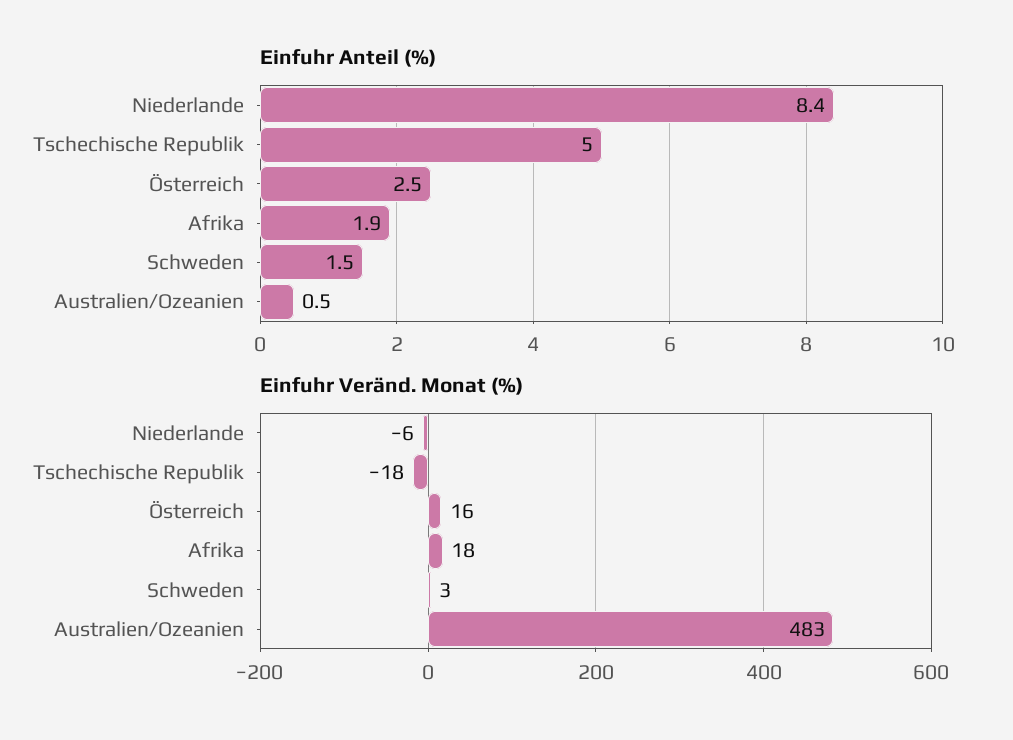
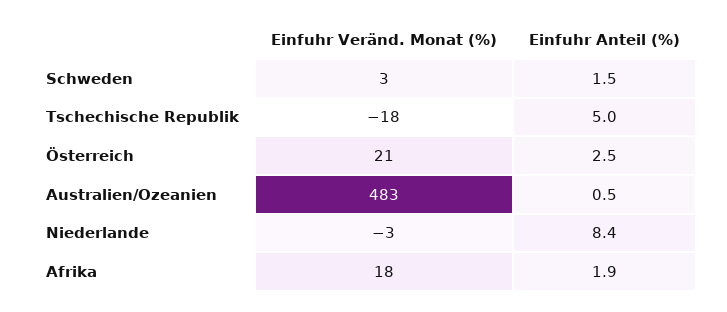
Einfuhr Veränd. Monat (%), Niederlande: -6 -> -3
Einfuhr Veränd. Monat (%), Österreich: 16 -> 21

